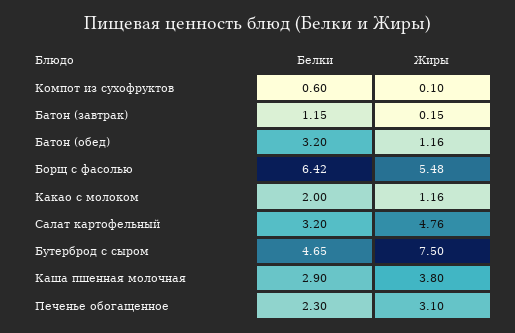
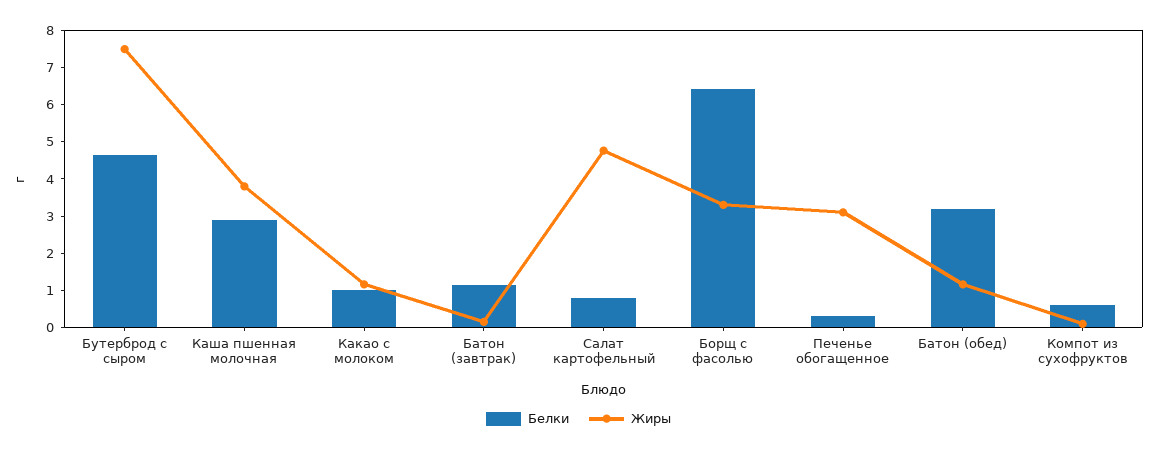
Жиры, Борщ с фасолью: 5.48 -> 3.25
Белки, Какао с молоком: 2 -> 1
Белки, Салат картофельный: 3.2 -> 0.75
Белки, Печенье обогащенное: 2.3 -> 0.25

